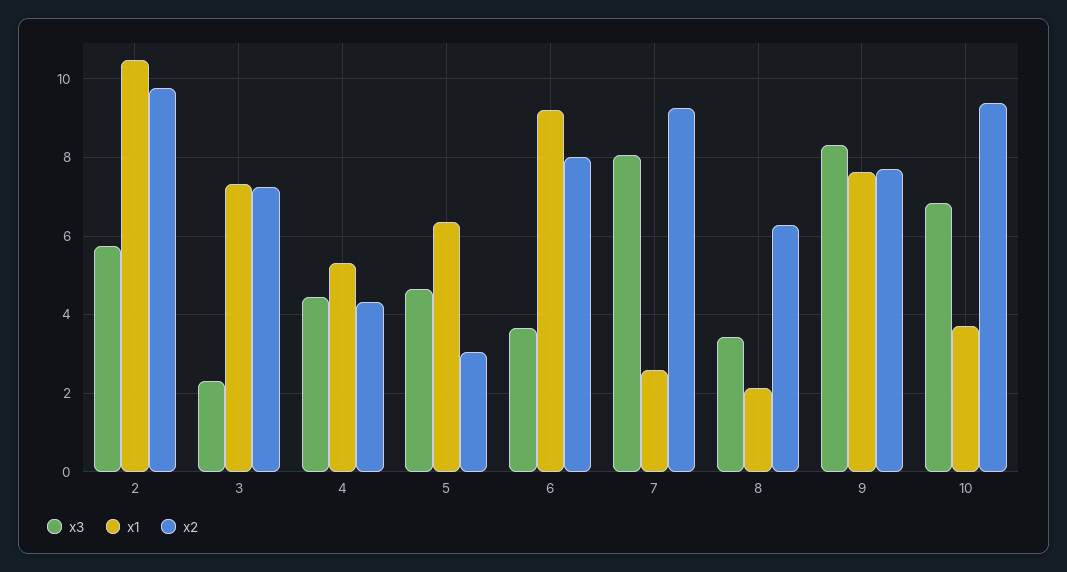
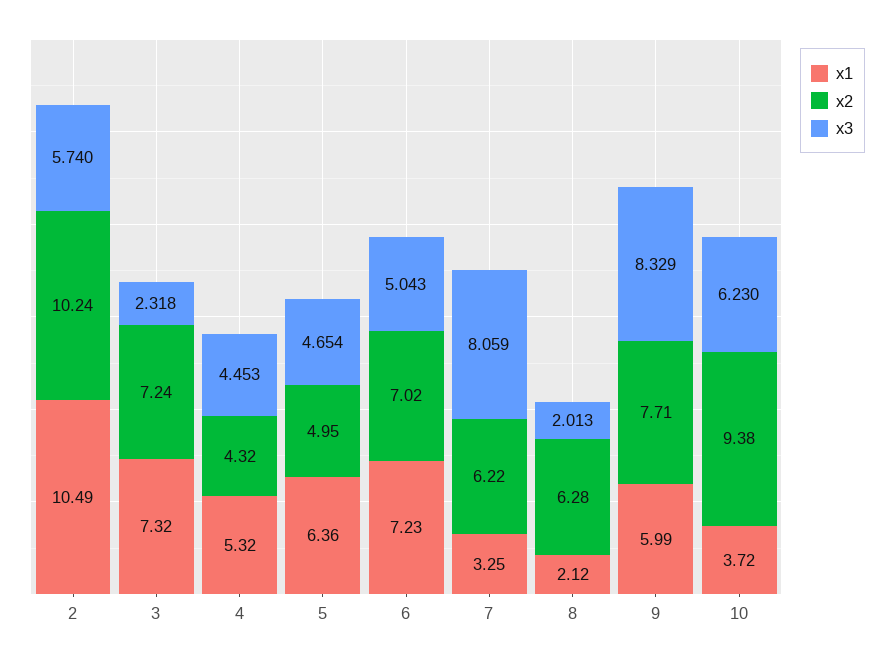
x2, 2: 9.8 -> 10.24
x2, 5: 3 -> 4.95
x3, 6: 3.6 -> 5.043
x1, 6: 9.2 -> 7.23
x2, 6: 8 -> 7.02
x1, 7: 2.6 -> 3.25
x2, 7: 9.2 -> 6.22
x3, 8: 3.4 -> 2.013
x1, 9: 7.6 -> 5.99
x3, 10: 6.8 -> 6.23

